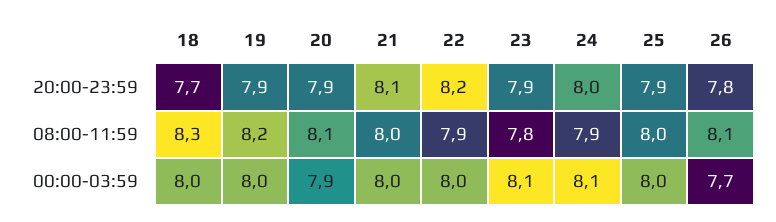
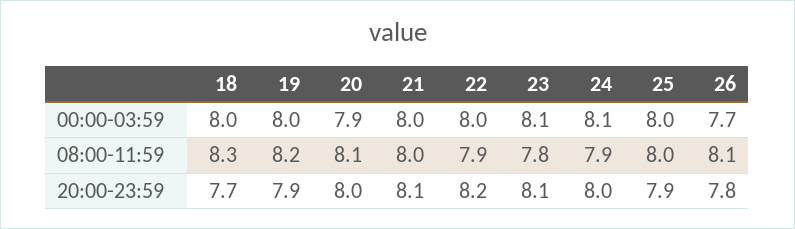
20, 20:00-23:59: 7.9 -> 8
23, 20:00-23:59: 7.9 -> 8.1

